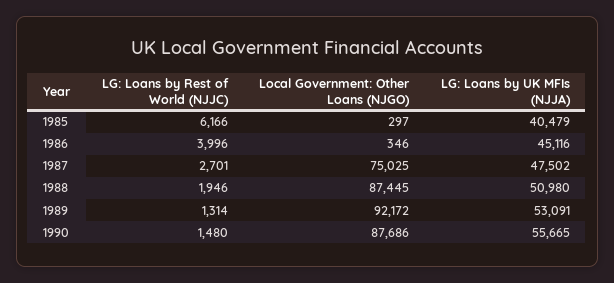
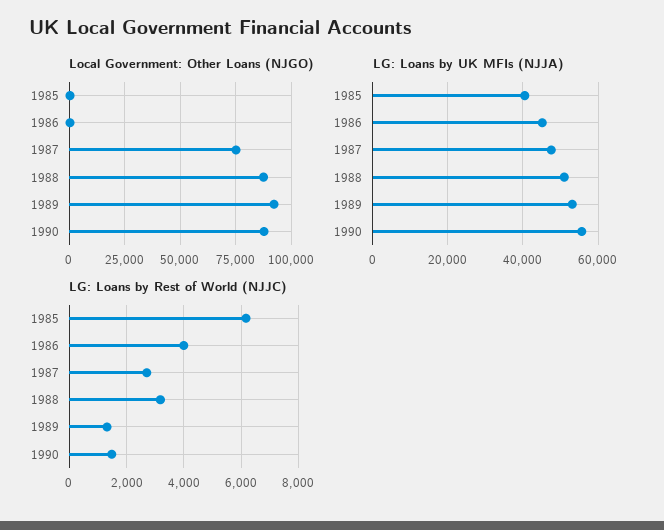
LG: Loans by Rest of World (NJJC), 1988: 1946 -> 3250

